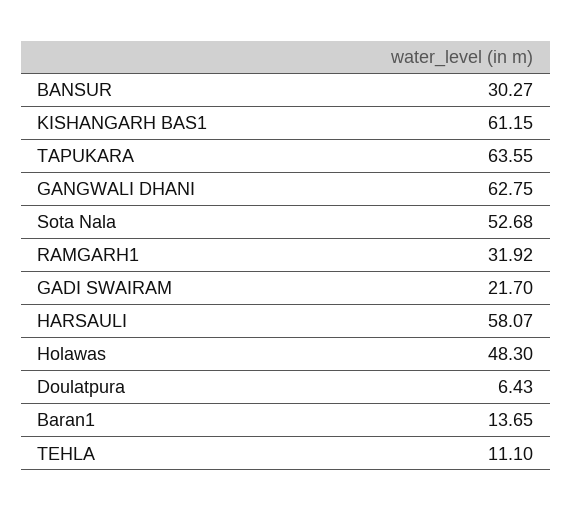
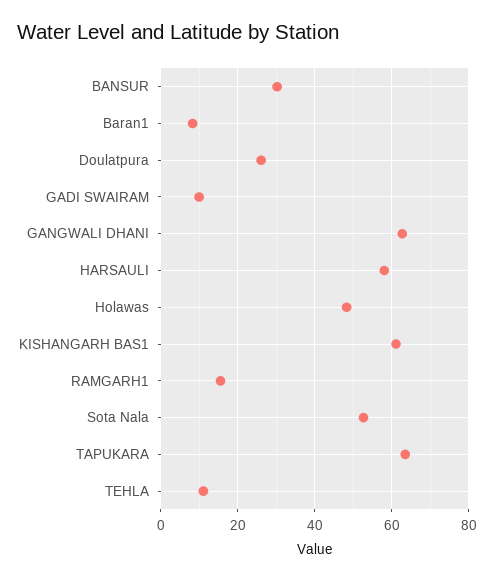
RAMGARH1: 31.92 -> 16
GADI SWAIRAM: 21.7 -> 10
Doulatpura: 6.43 -> 26
Baran1: 13.65 -> 8

